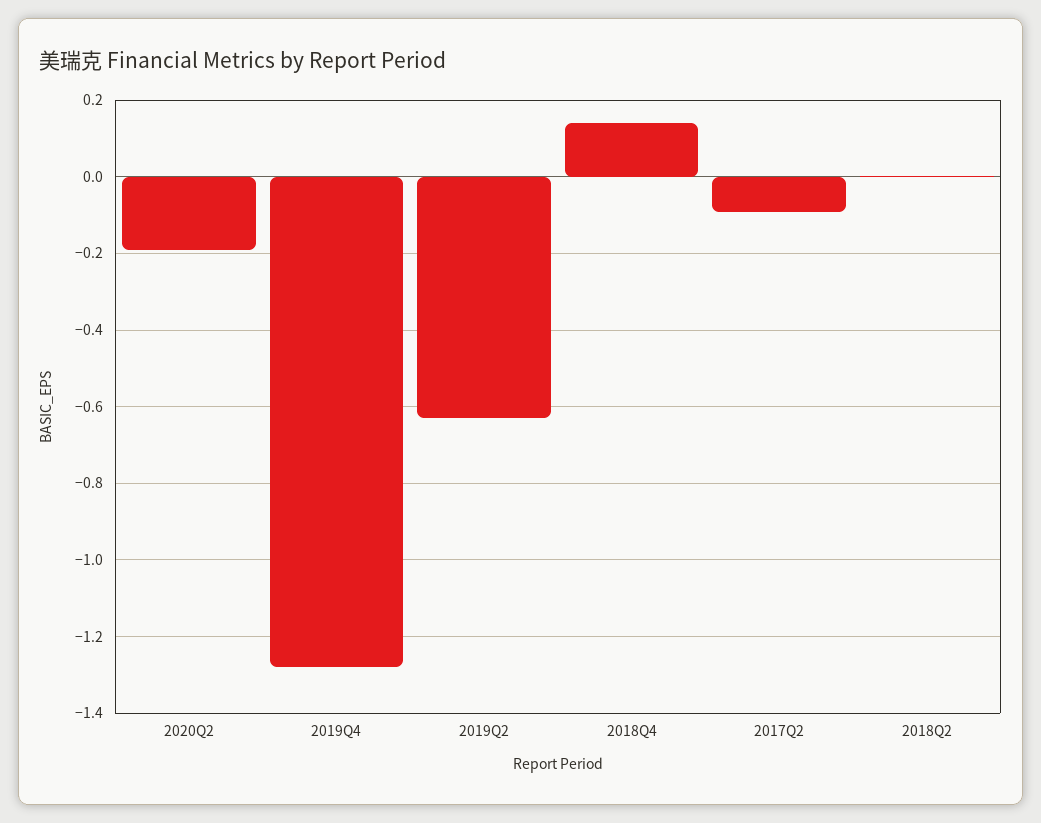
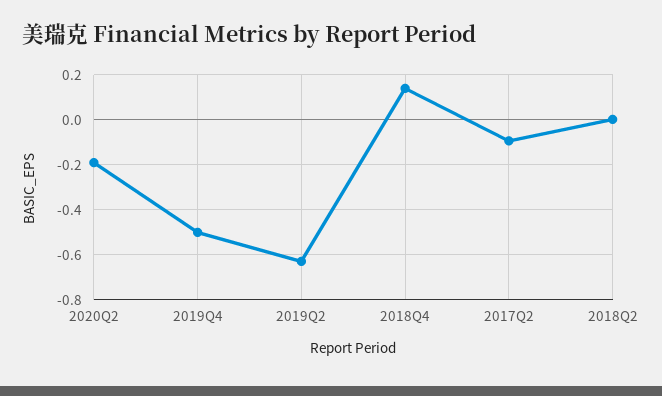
2019Q4: -1.28 -> -0.5

